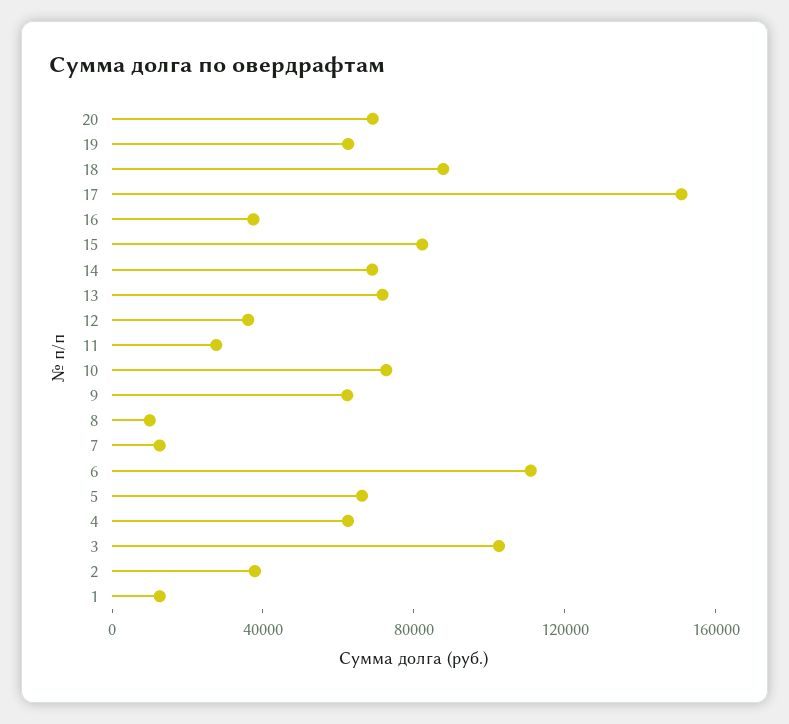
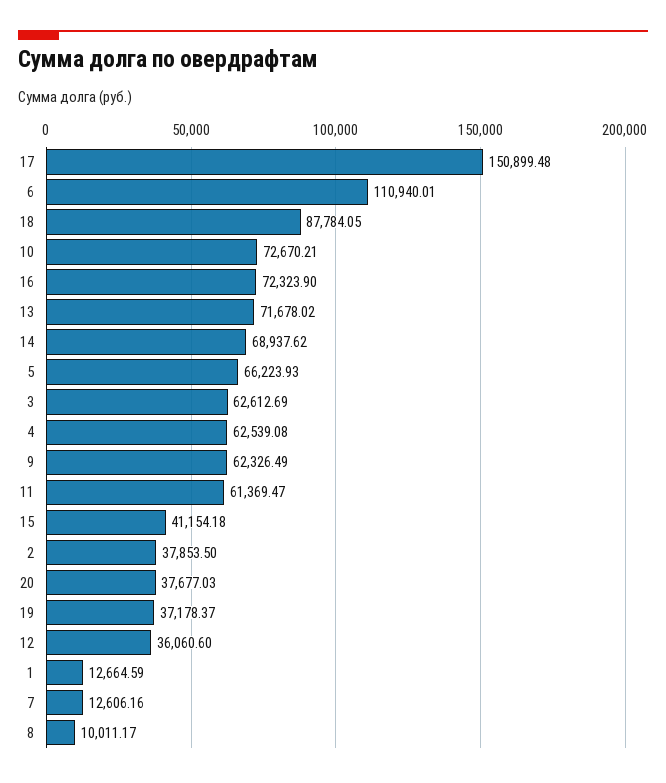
20: 70000 -> 37677.03
19: 60000 -> 37178.37
16: 40000 -> 72323.9
15: 80000 -> 41154.18
11: 30000 -> 61369.47
3: 100000 -> 62612.69

